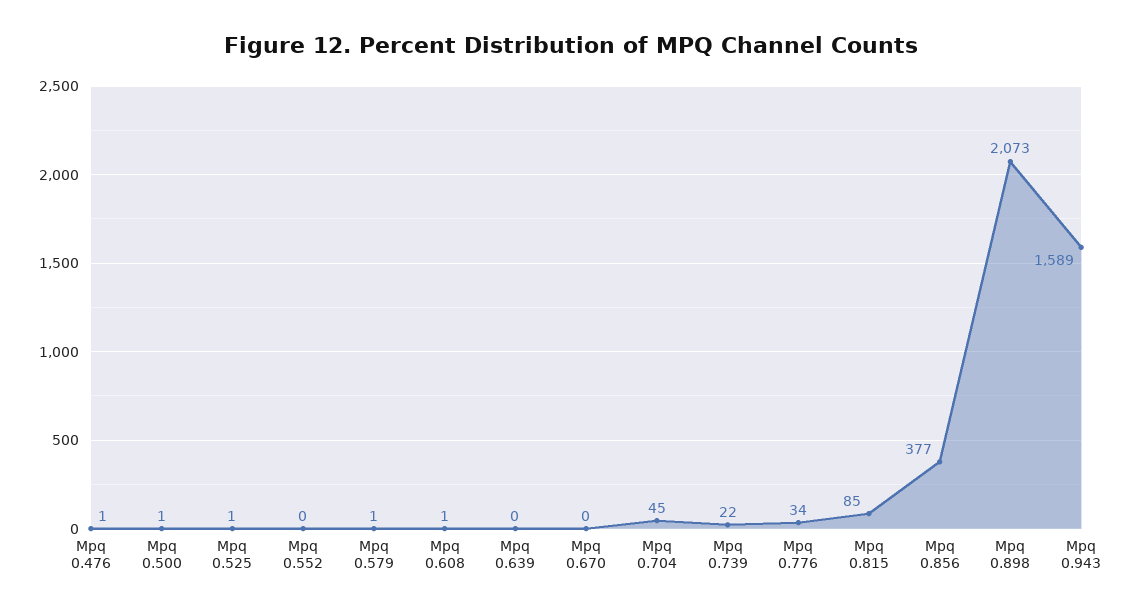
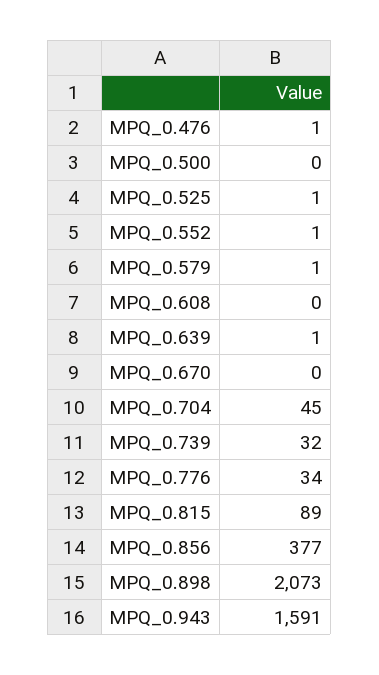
Mpq 0.500: 1 -> 0
Mpq 0.552: 0 -> 1
Mpq 0.608: 1 -> 0
Mpq 0.639: 0 -> 1
Mpq 0.739: 22 -> 32
Mpq 0.815: 85 -> 89
Mpq 0.943: 1589 -> 1591

